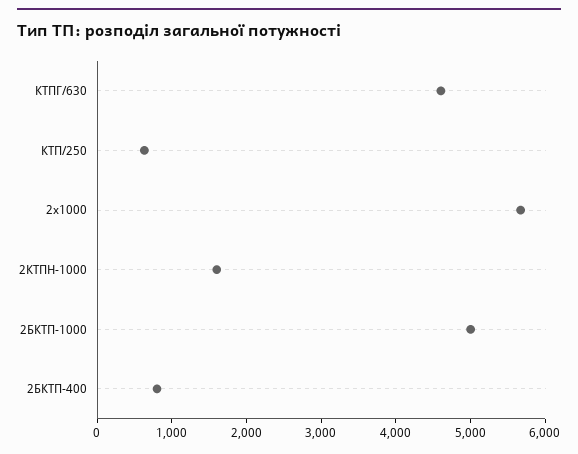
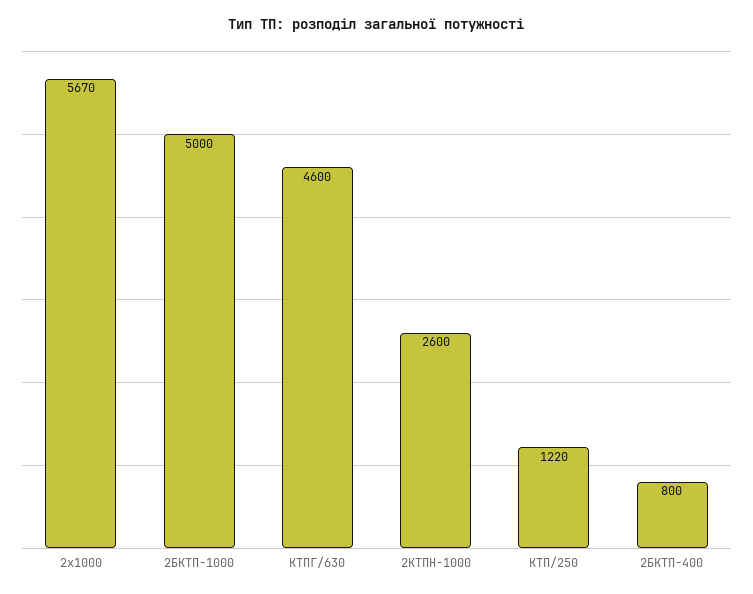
КТП/250: 600 -> 1220
2КТПН-1000: 1600 -> 2600

